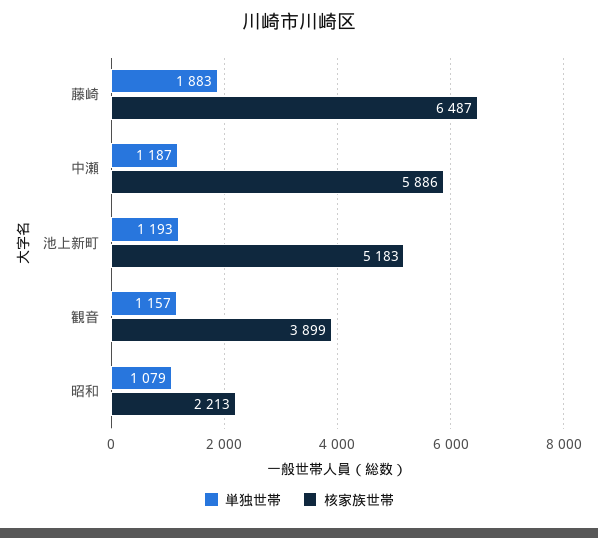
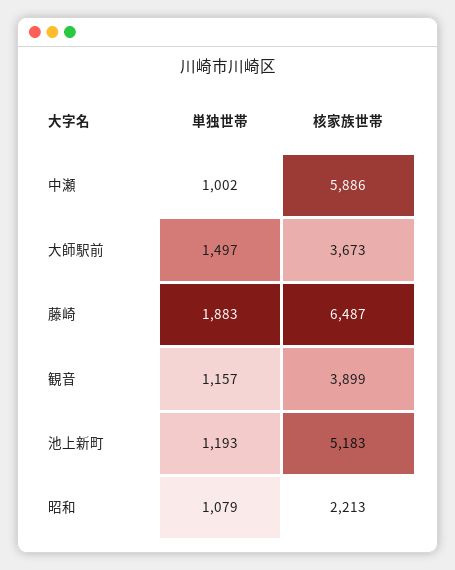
単独世帯, 中瀬: 1187 -> 1002
単独世帯, 大師駅前: none -> 1497
核家族世帯, 大師駅前: none -> 3673

